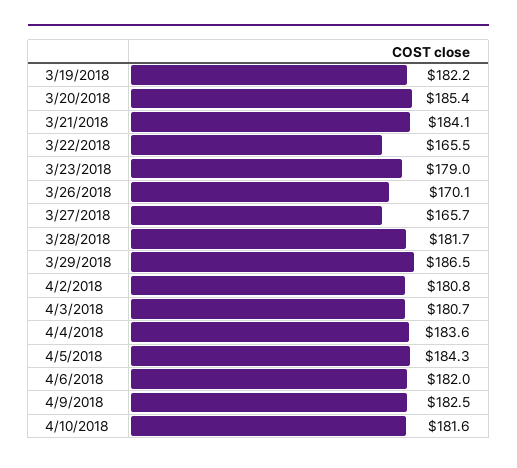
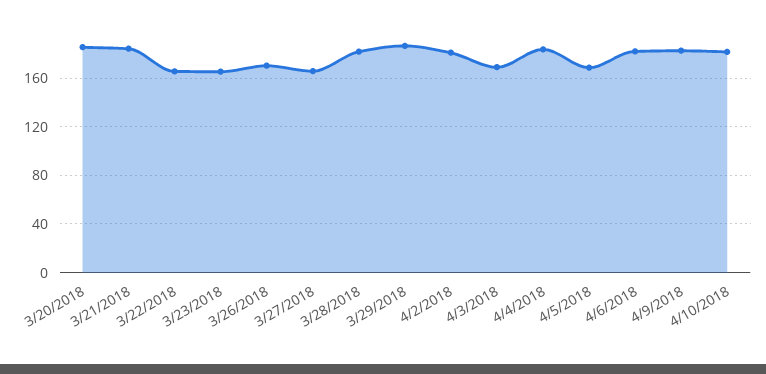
3/19/2018: 182.2 -> none
3/23/2018: 179 -> 165
4/3/2018: 180.7 -> 170
4/5/2018: 184.3 -> 170

